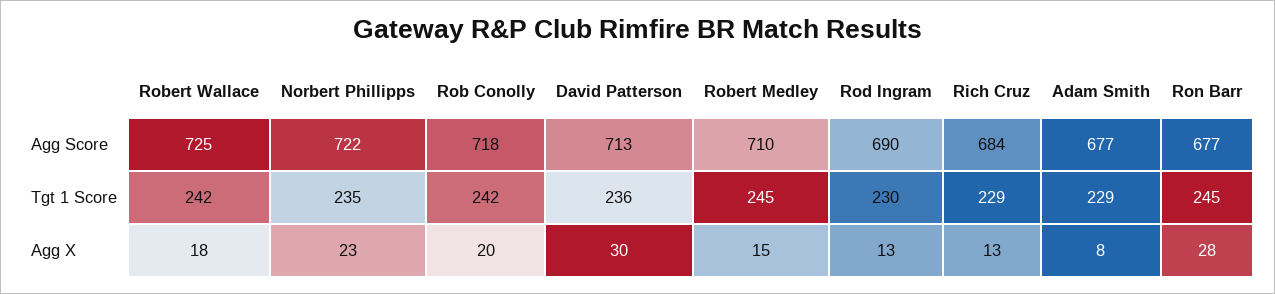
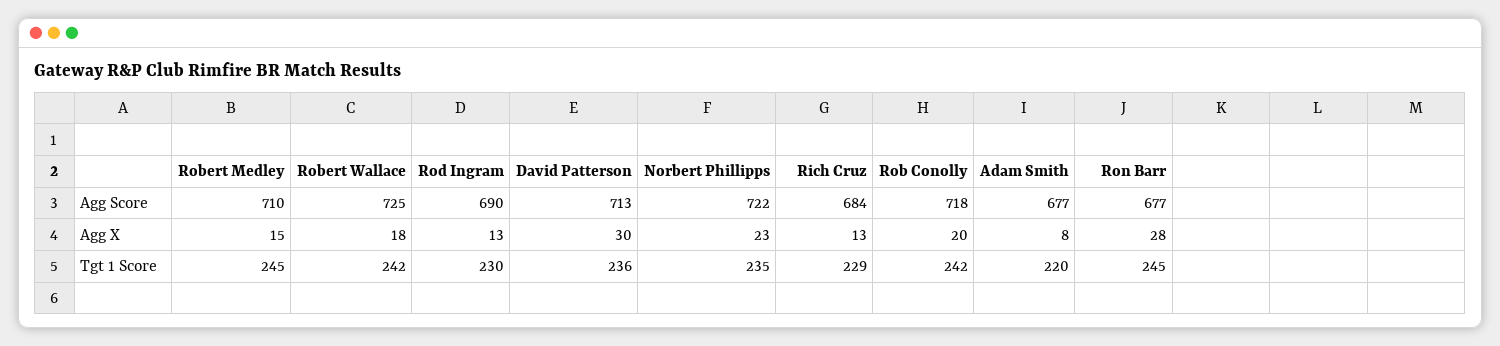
Adam Smith, Tgt 1 Score: 229 -> 220

